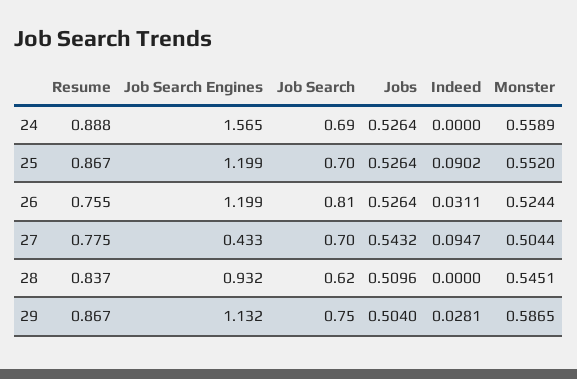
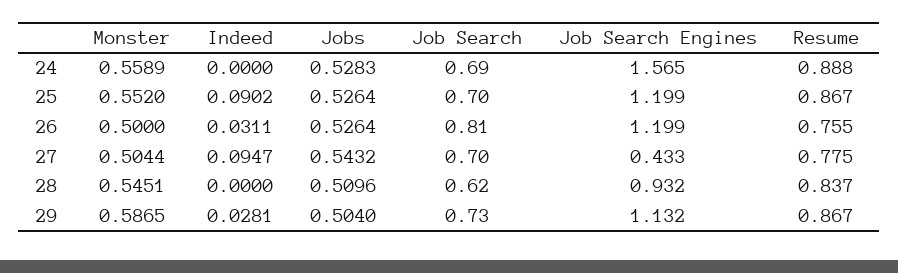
Jobs, 24: 0.5264 -> 0.5283
Monster, 26: 0.5244 -> 0.5
Job Search, 29: 0.75 -> 0.73

